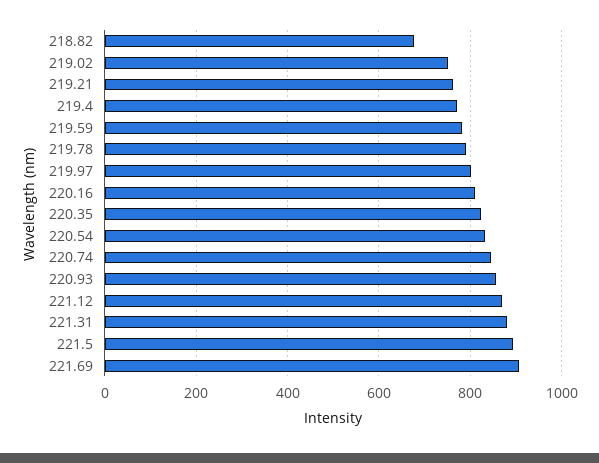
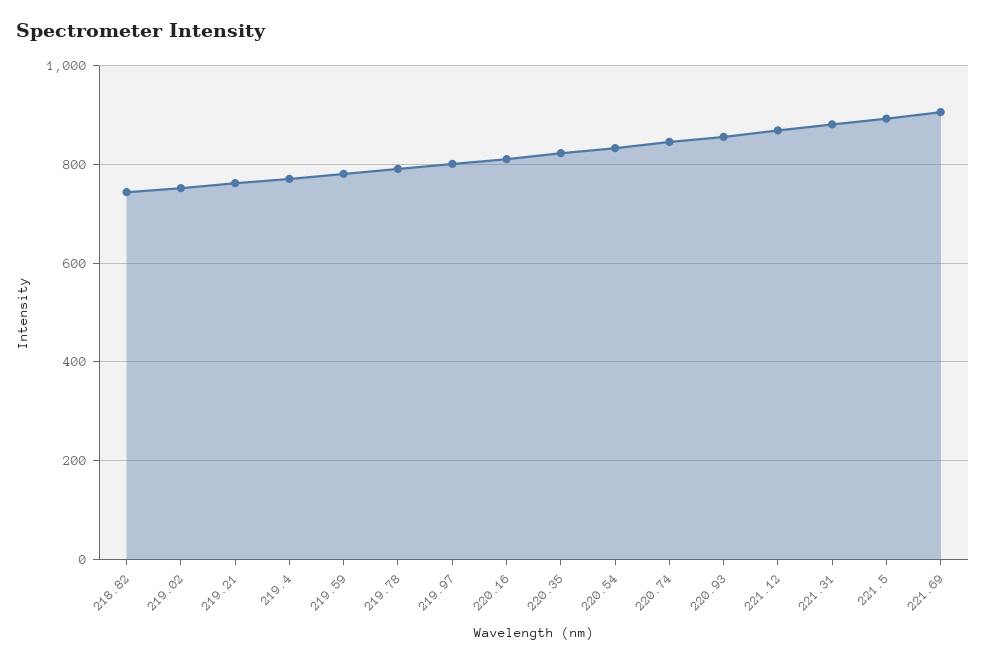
218.82: 680 -> 740

